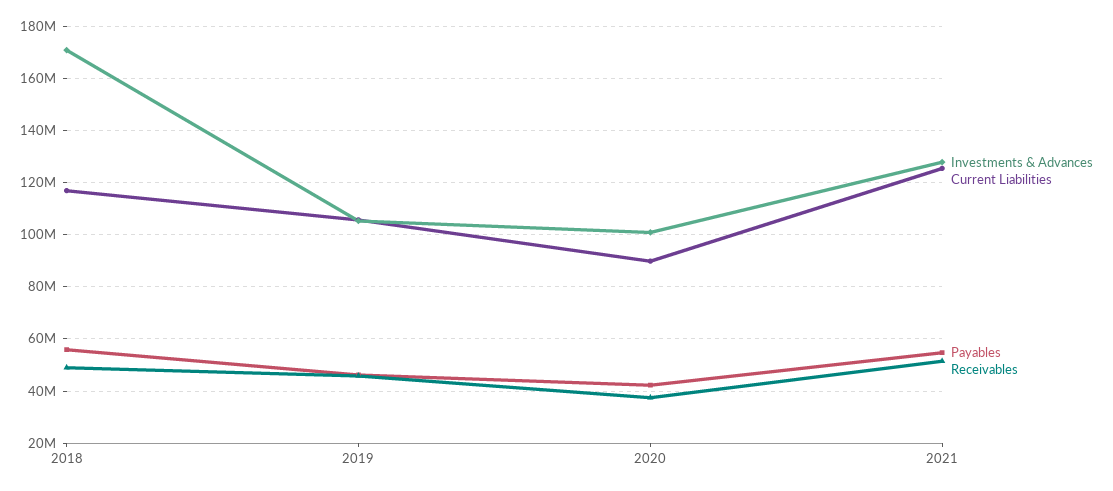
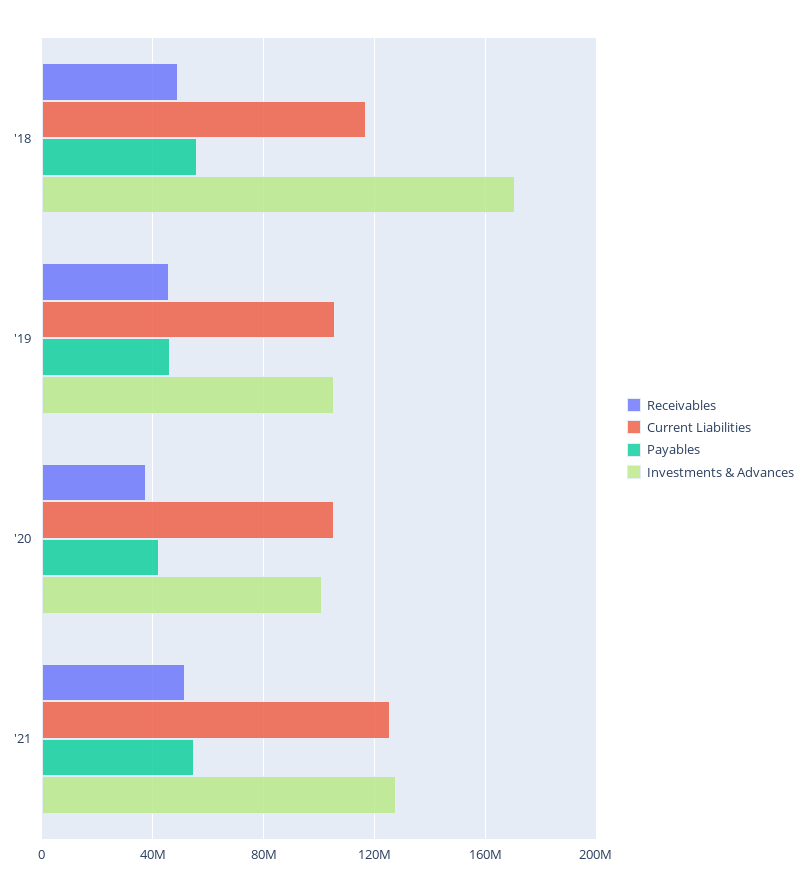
Current Liabilities, 2020: 90000000 -> 105000000

